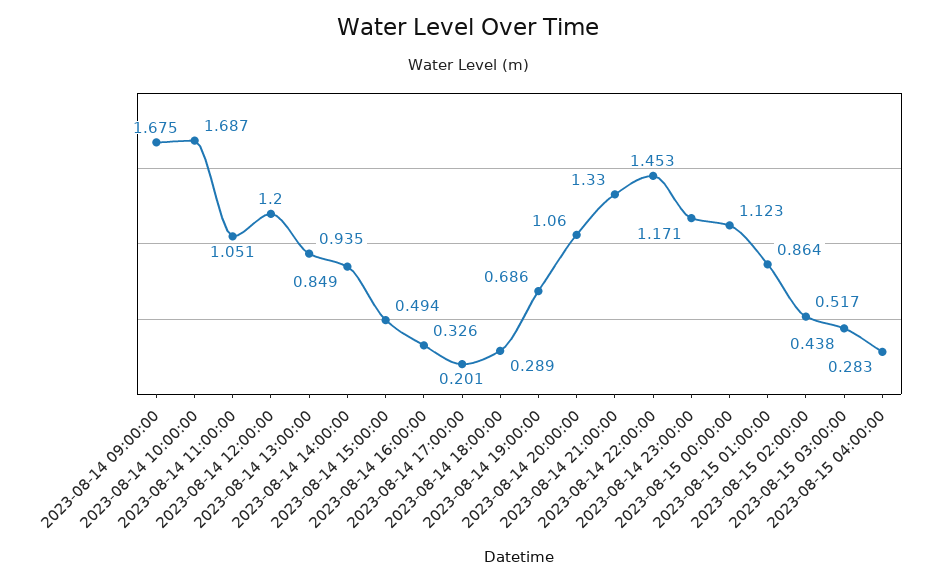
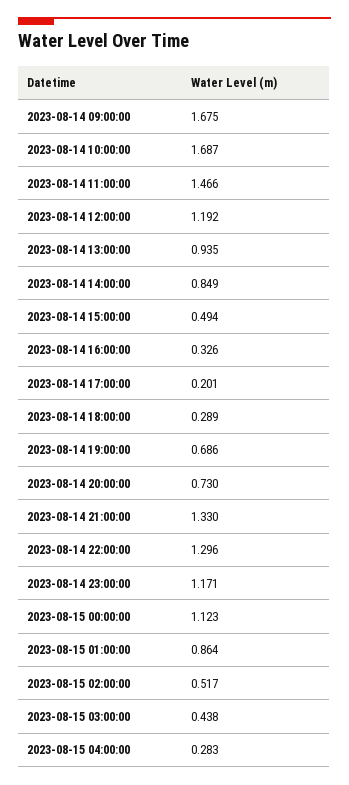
2023-08-14 11:00:00: 1.051 -> 1.466
2023-08-14 12:00:00: 1.2 -> 1.192
2023-08-14 20:00:00: 1.06 -> 0.73
2023-08-14 22:00:00: 1.453 -> 1.296

